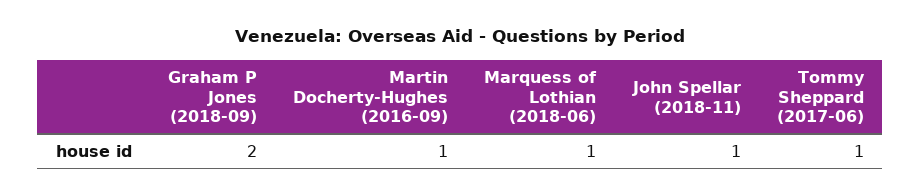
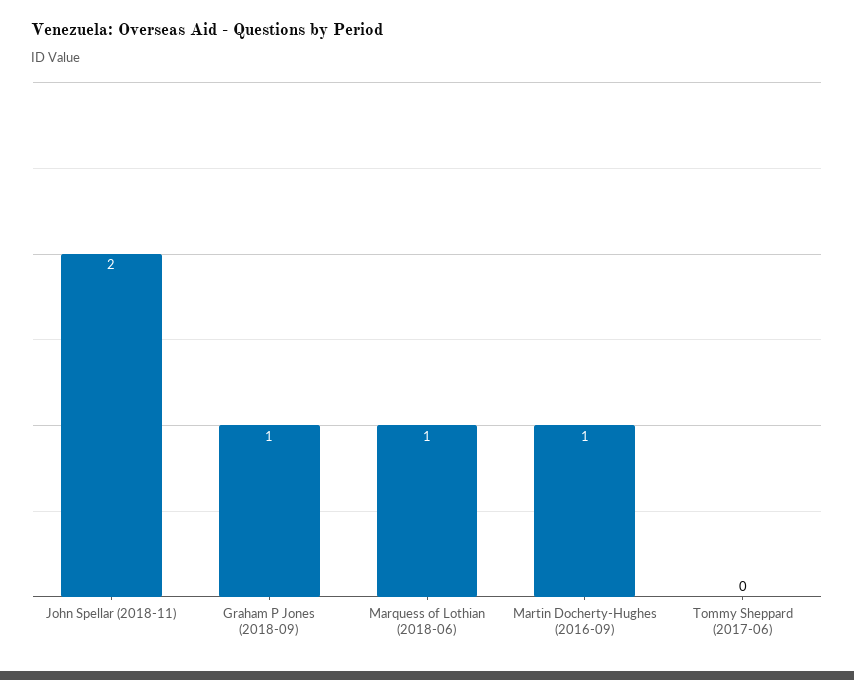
Graham P Jones (2018-09): 2 -> 1
John Spellar (2018-11): 1 -> 2
Tommy Sheppard (2017-06): 1 -> 0

